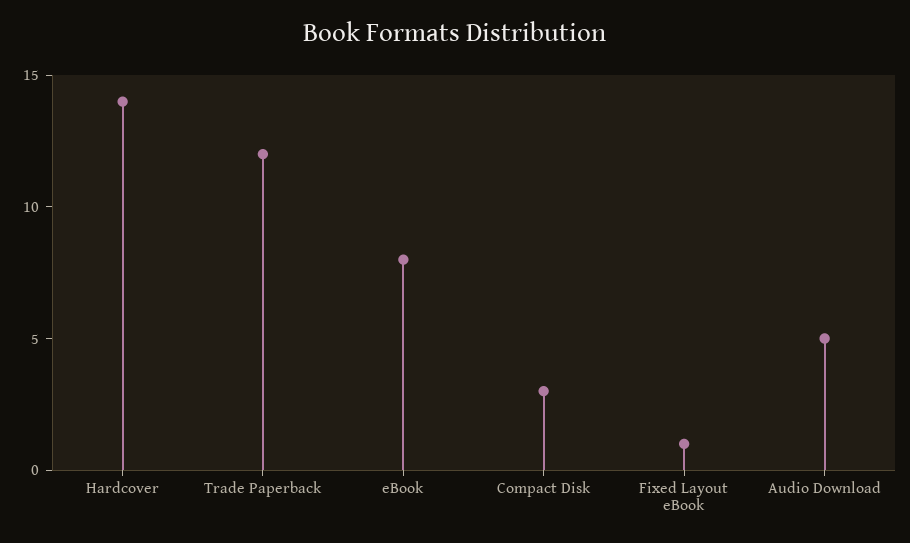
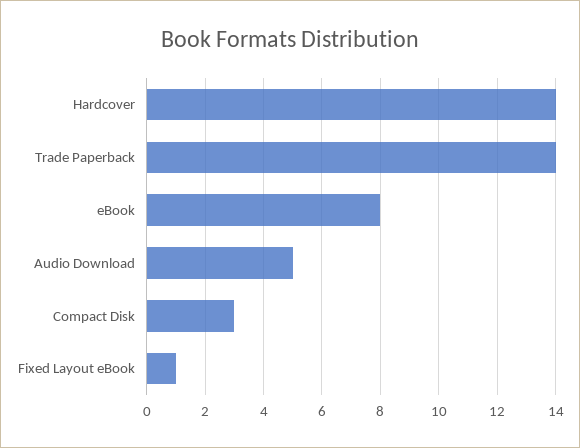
Trade Paperback: 12 -> 14

